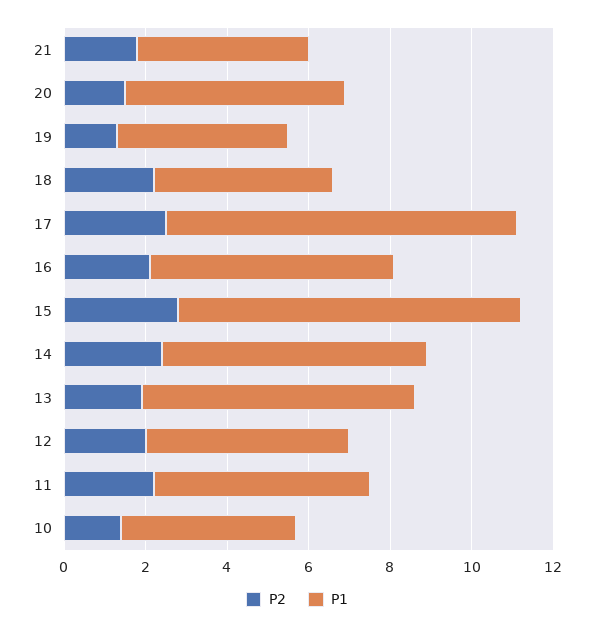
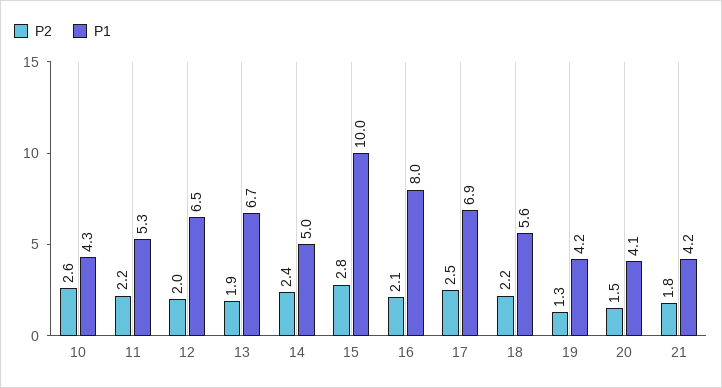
P1, 20: 5.5 -> 4.1
P1, 18: 4.5 -> 5.6
P1, 17: 8.5 -> 6.9
P1, 16: 6 -> 8
P1, 15: 8.5 -> 10
P1, 14: 6.5 -> 5
P1, 12: 5 -> 6.5
P2, 10: 1.5 -> 2.6

